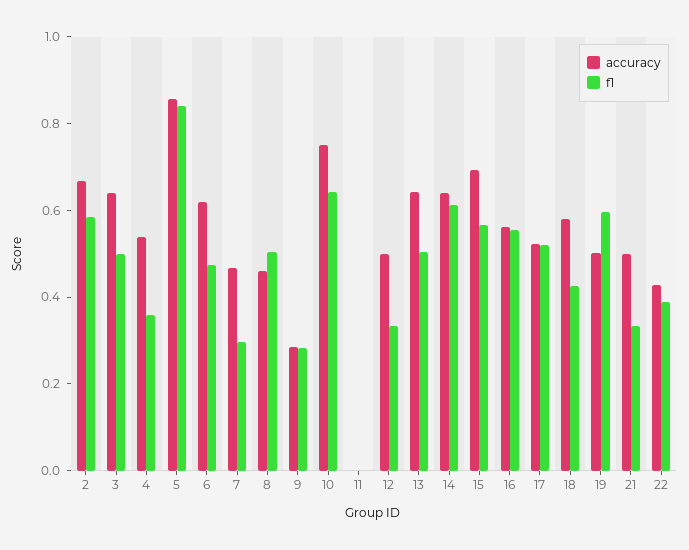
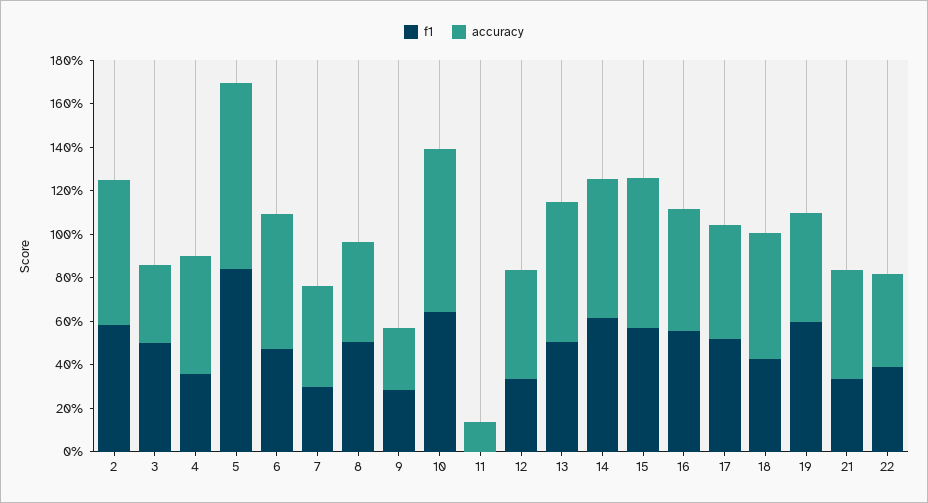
accuracy, 3: 0.65 -> 0.35
accuracy, 11: 0 -> 0.15

